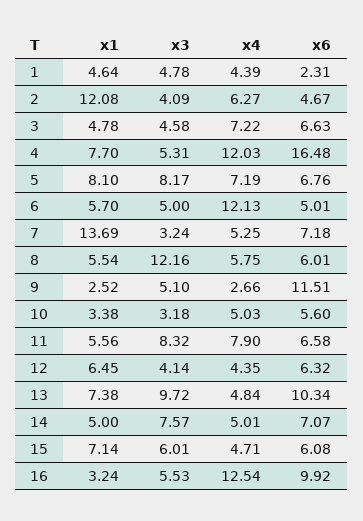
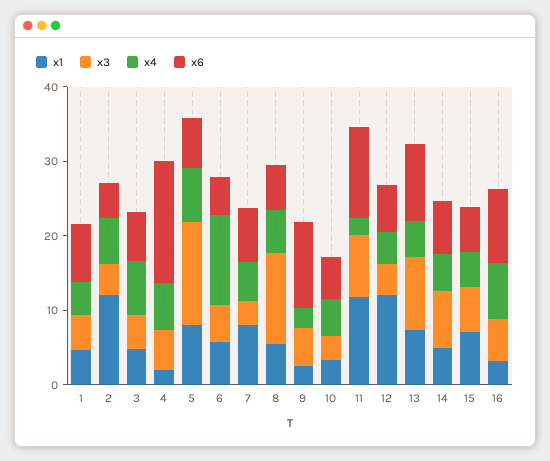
x6, 1: 2.31 -> 8
x1, 4: 7.7 -> 2
x4, 4: 12.03 -> 6
x3, 5: 8.17 -> 14
x1, 7: 13.69 -> 8
x1, 11: 5.56 -> 12
x4, 11: 7.9 -> 2
x6, 11: 6.58 -> 12
x1, 12: 6.45 -> 12
x4, 16: 12.54 -> 8

